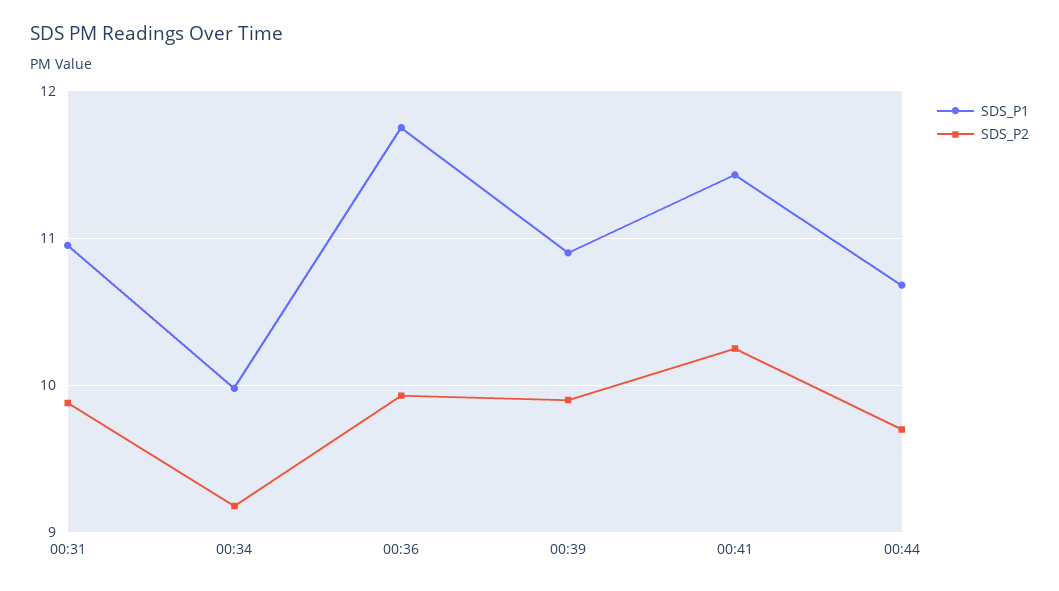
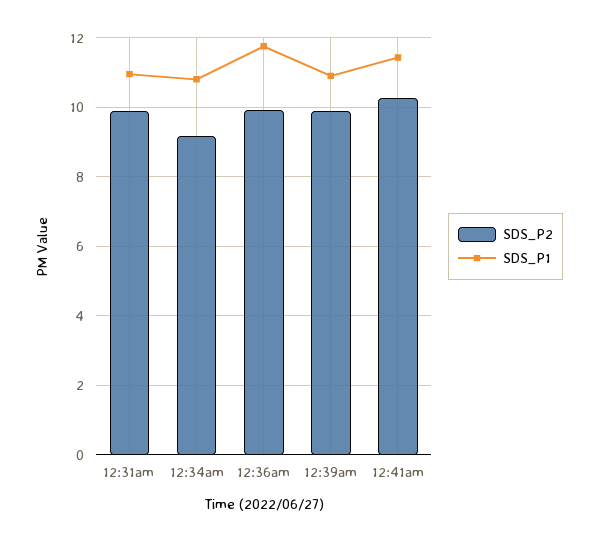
SDS_P1, 00:34: 10 -> 10.8
SDS_P1, 00:44: 10.7 -> none
SDS_P2, 00:44: 9.7 -> none

